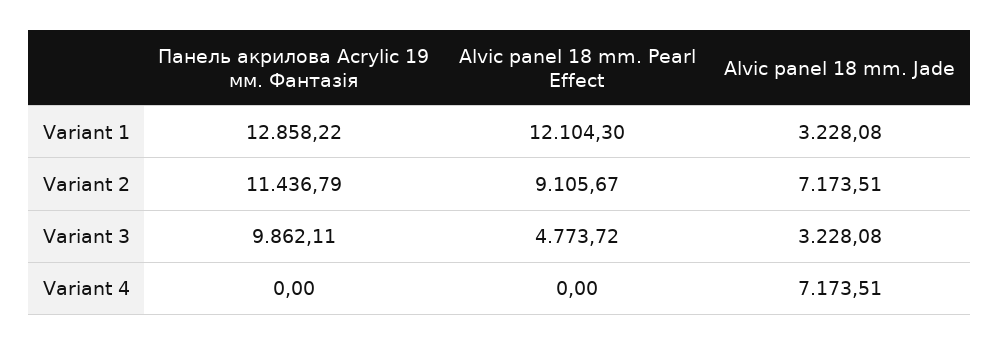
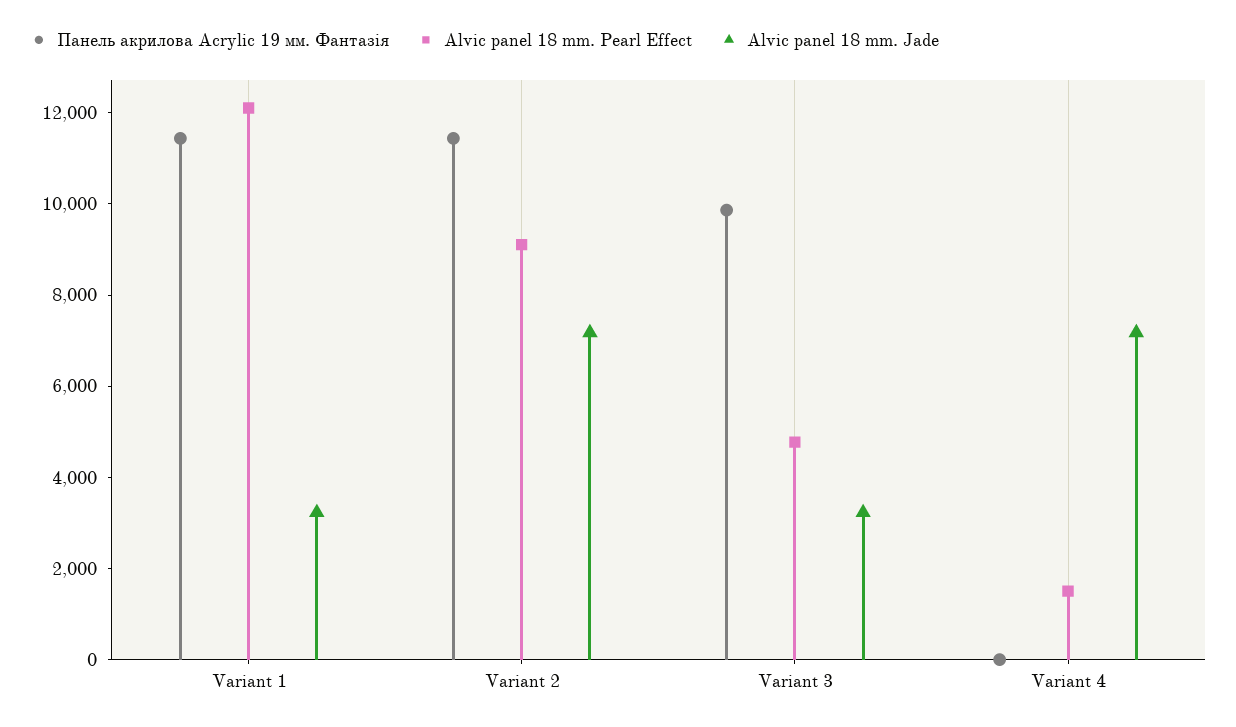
Панель акрилова Acrylic 19 мм. Фантазія, Variant 1: 12858.22 -> 11500
Alvic panel 18 mm. Pearl Effect, Variant 4: 0 -> 1500

